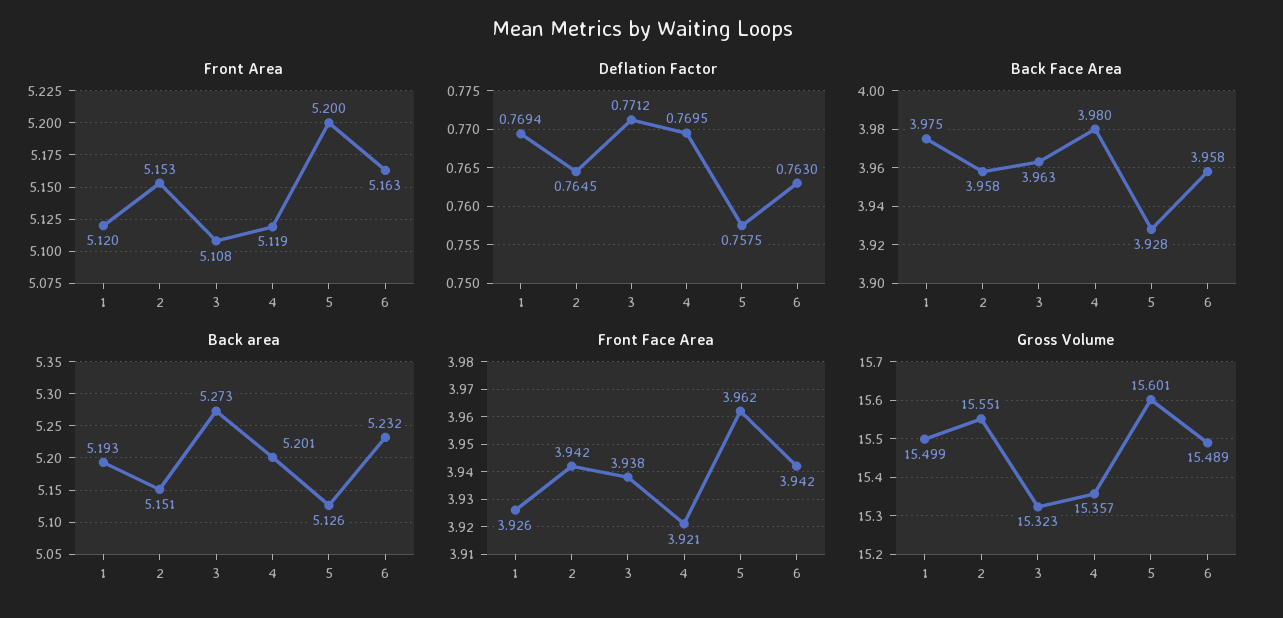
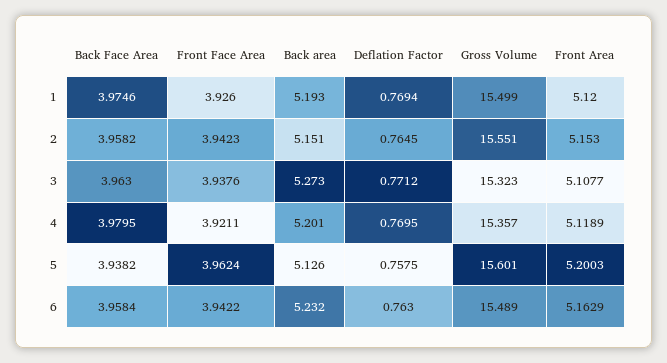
Back Face Area, 5: 3.928 -> 3.9382

